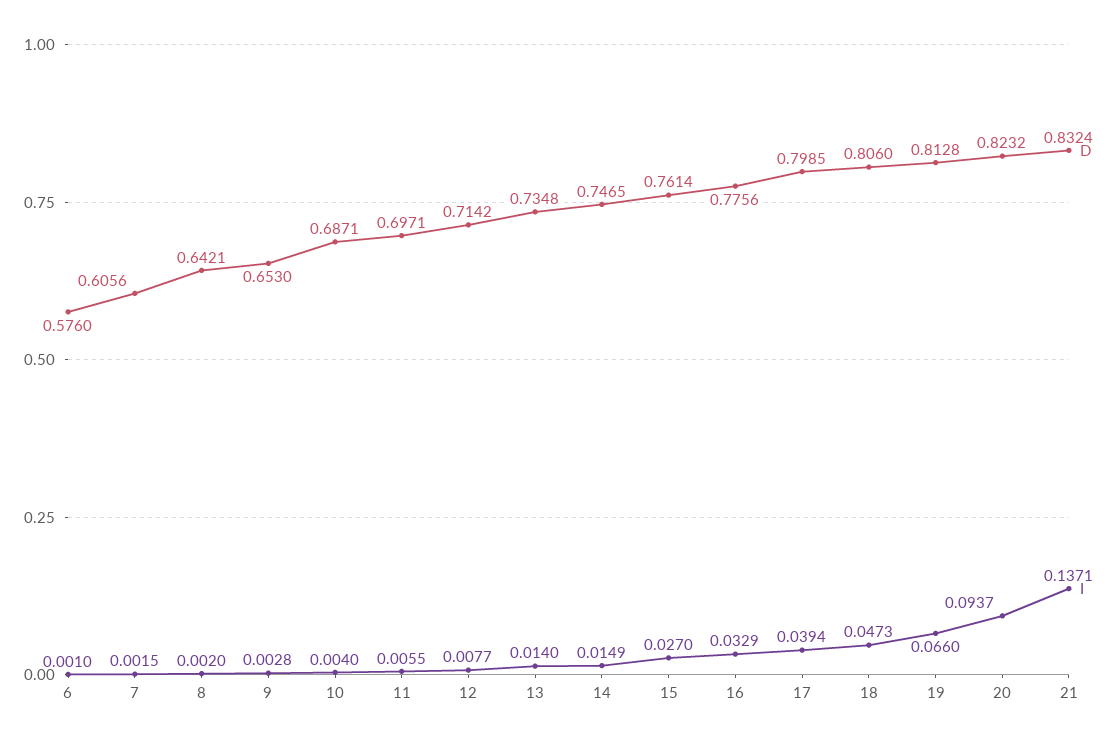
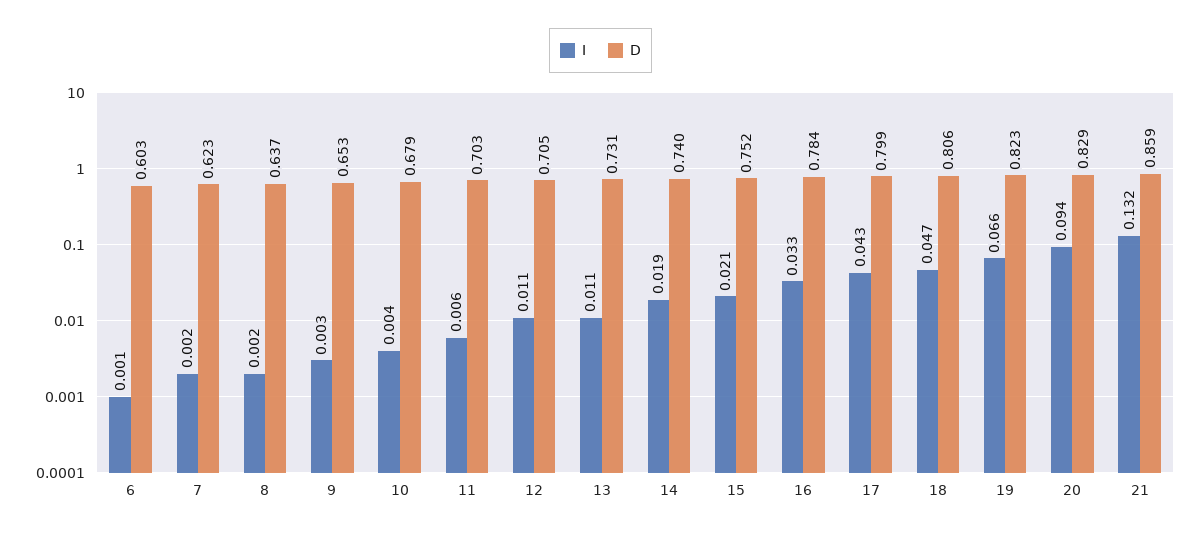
D, 6: 0.576 -> 0.603
D, 7: 0.6056 -> 0.623
D, 8: 0.6421 -> 0.637
D, 10: 0.6871 -> 0.679
D, 11: 0.6971 -> 0.703
D, 12: 0.7142 -> 0.705
I, 12: 0.0077 -> 0.011
D, 13: 0.7348 -> 0.731
I, 13: 0.014 -> 0.011
D, 14: 0.7465 -> 0.74
I, 14: 0.0149 -> 0.019
D, 15: 0.7614 -> 0.752
I, 15: 0.027 -> 0.021
D, 16: 0.7756 -> 0.784
I, 17: 0.0394 -> 0.043
D, 19: 0.8128 -> 0.823
D, 20: 0.8232 -> 0.829
D, 21: 0.8324 -> 0.859
I, 21: 0.1371 -> 0.132

